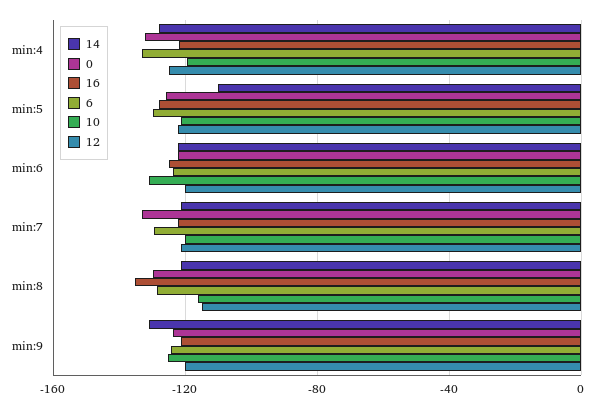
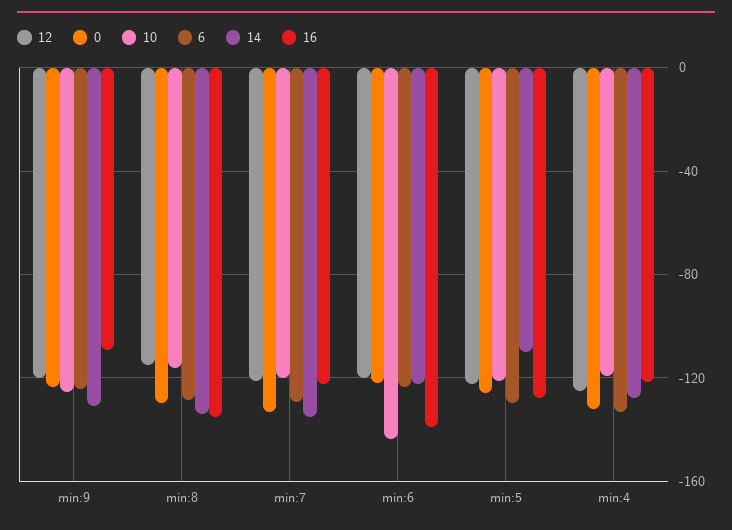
16, min:6: -125 -> -140
10, min:6: -130 -> -145
14, min:7: -120 -> -135
14, min:8: -120 -> -135
16, min:9: -120 -> -110

